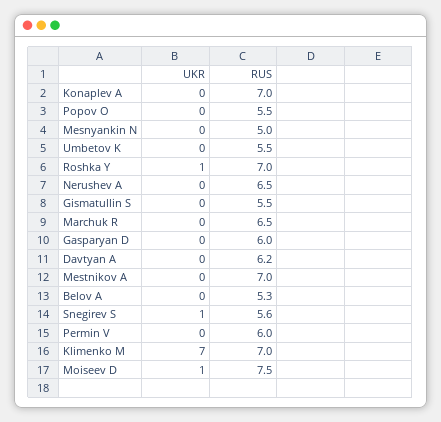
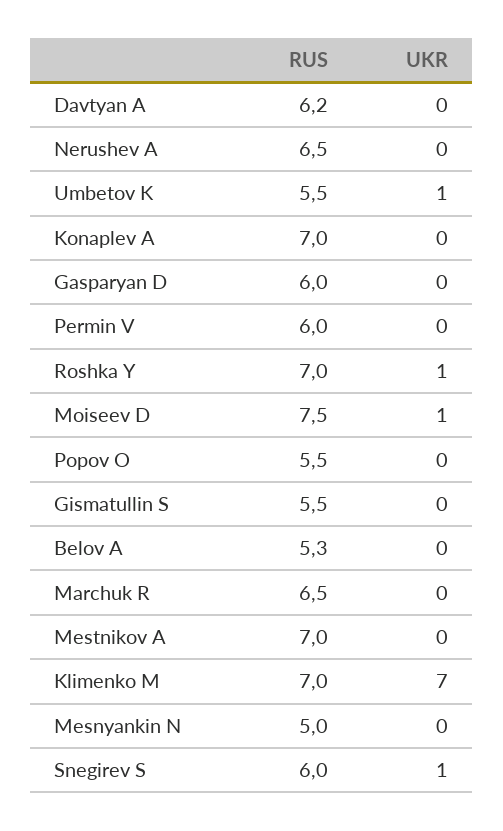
UKR, Umbetov K: 0 -> 1
RUS, Snegirev S: 5.6 -> 6

